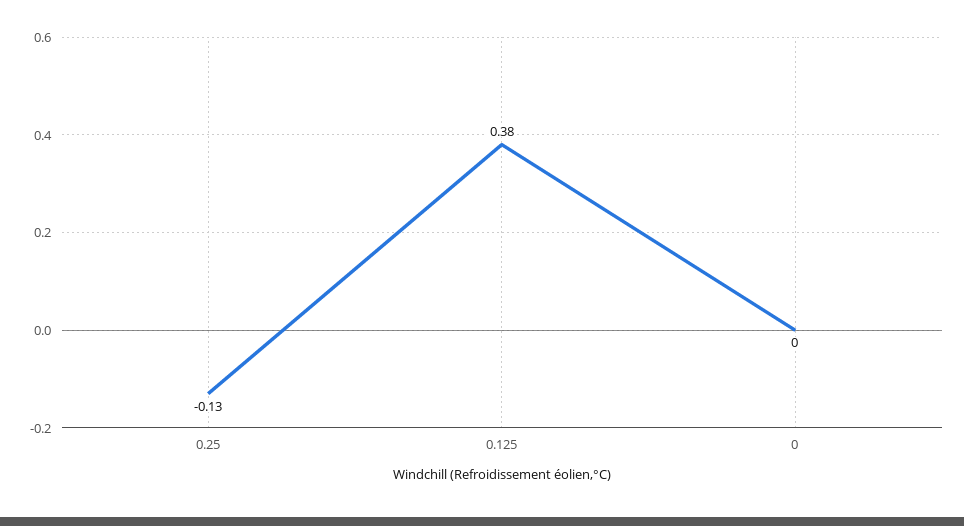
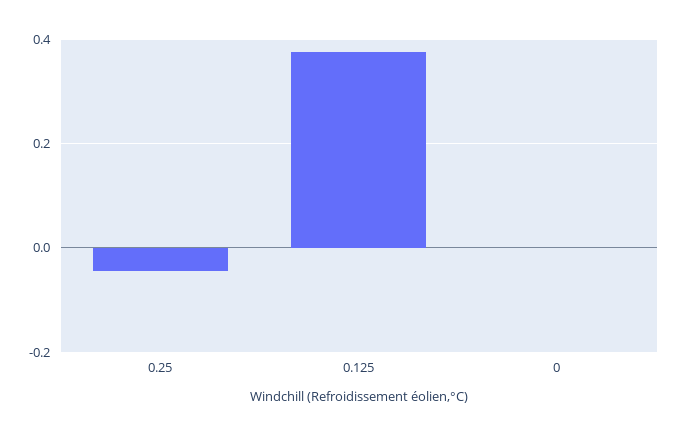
0.25: -0.13 -> -0.04

